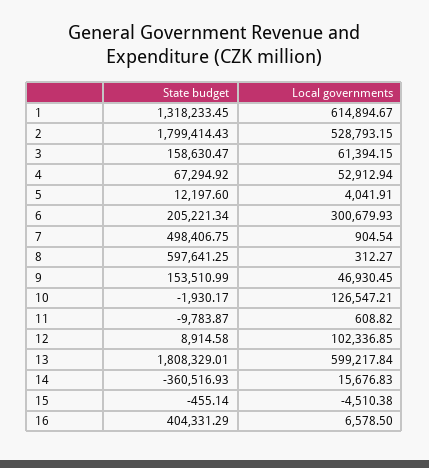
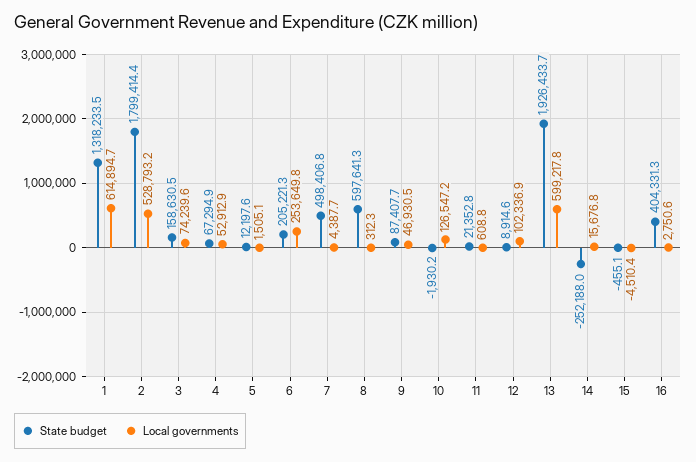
Local governments, 3: 61394.15 -> 74239.6
Local governments, 5: 4041.91 -> 1505.1
Local governments, 6: 300679.93 -> 253649.8
Local governments, 7: 904.54 -> 4387.7
State budget, 9: 153510.99 -> 87407.7
State budget, 11: -9783.87 -> 21352.8
State budget, 13: 1808329.01 -> 1926433.7
State budget, 14: -360516.93 -> -252188
Local governments, 16: 6578.5 -> 2750.6

